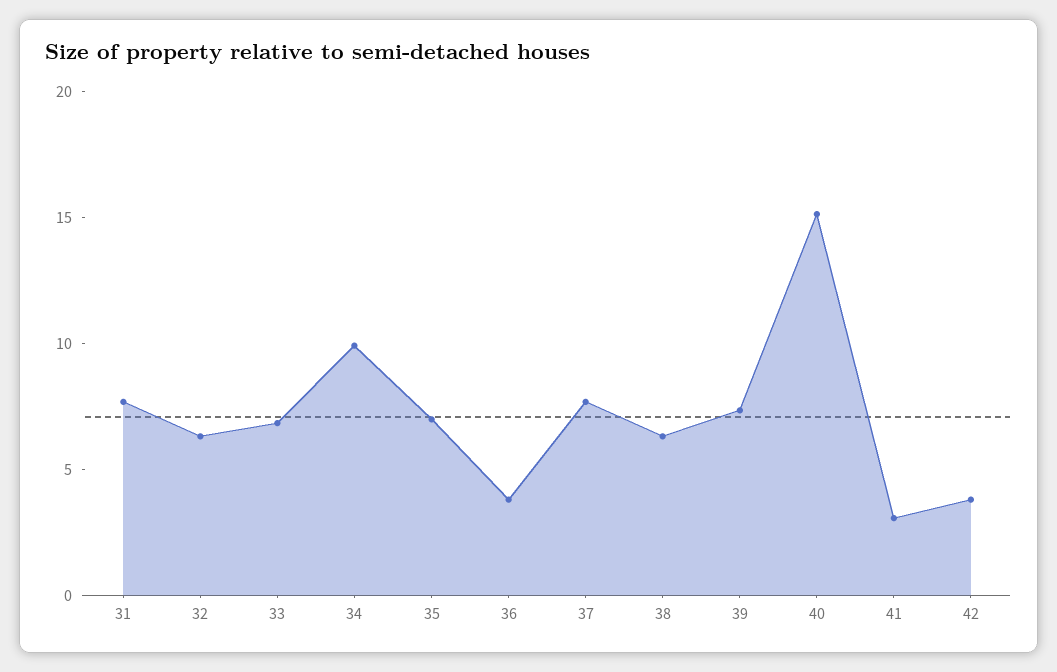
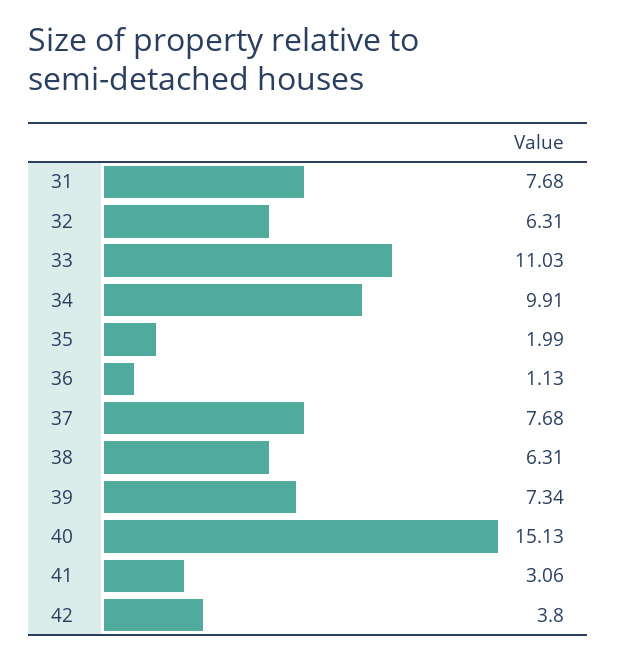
33: 7 -> 11.03
35: 7 -> 1.99
36: 4 -> 1.13

